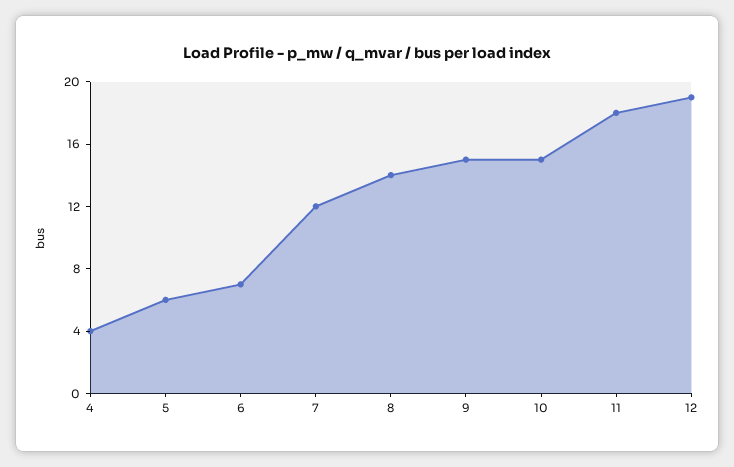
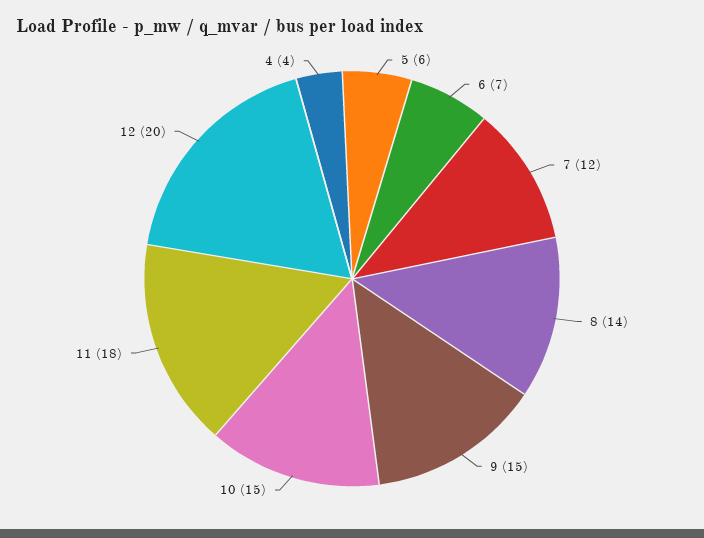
12: 19 -> 20

